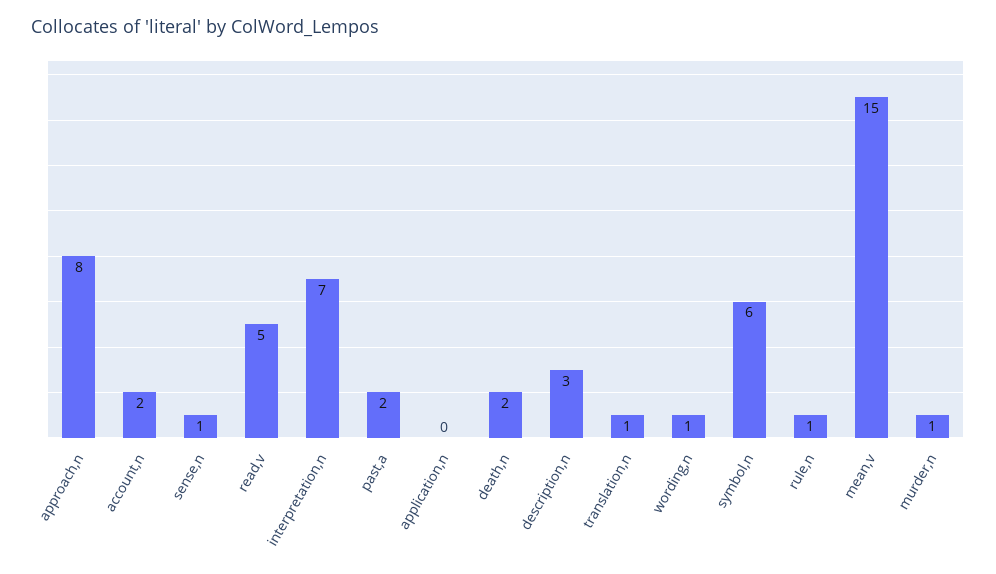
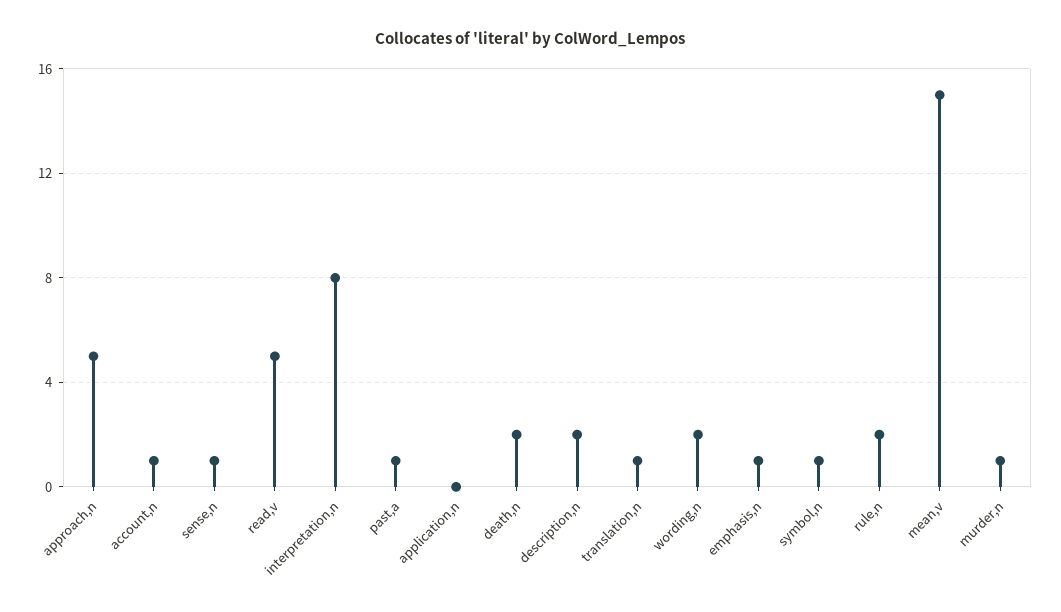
approach,n: 8 -> 5
account,n: 2 -> 1
interpretation,n: 7 -> 8
past,a: 2 -> 1
description,n: 3 -> 2
wording,n: 1 -> 2
symbol,n: 6 -> 1
rule,n: 1 -> 2
emphasis,n: none -> 1

